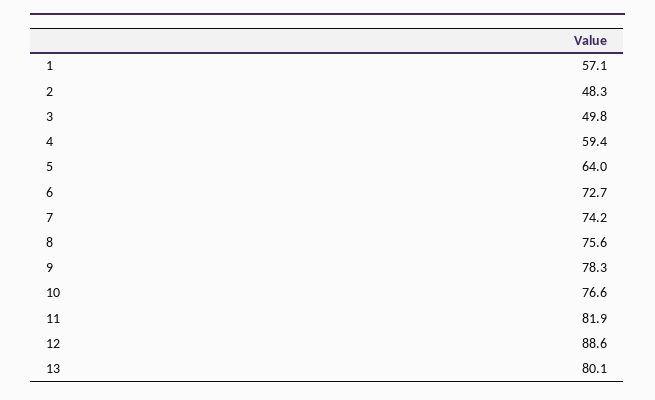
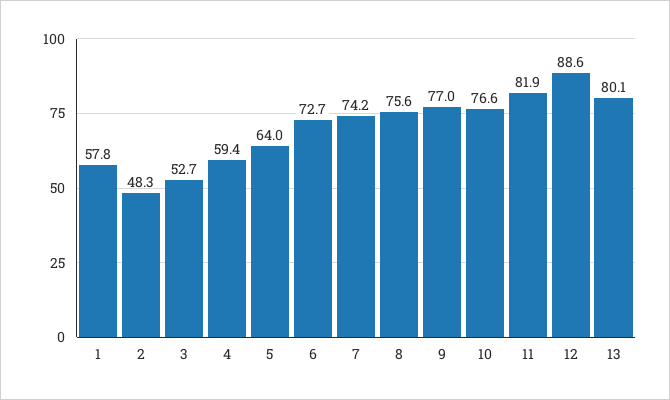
1: 57.1 -> 57.8
3: 49.8 -> 52.7
9: 78.3 -> 77

